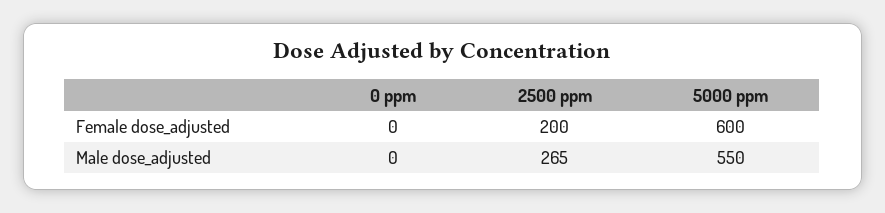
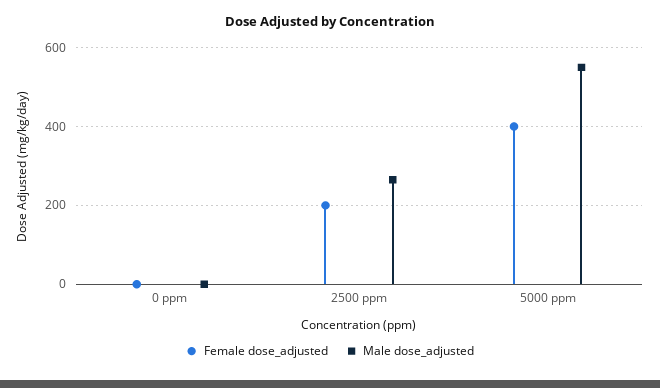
Female dose_adjusted, 5000 ppm: 600 -> 400

